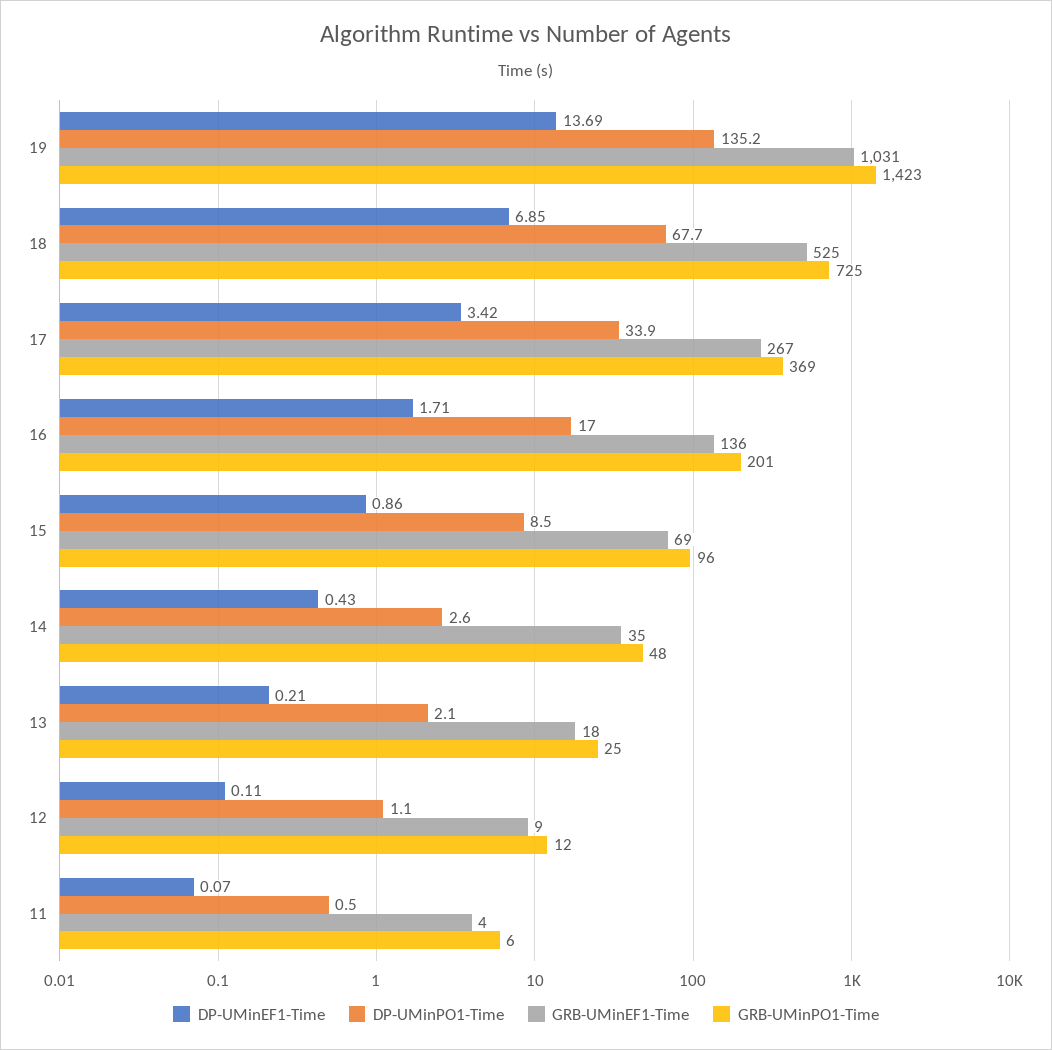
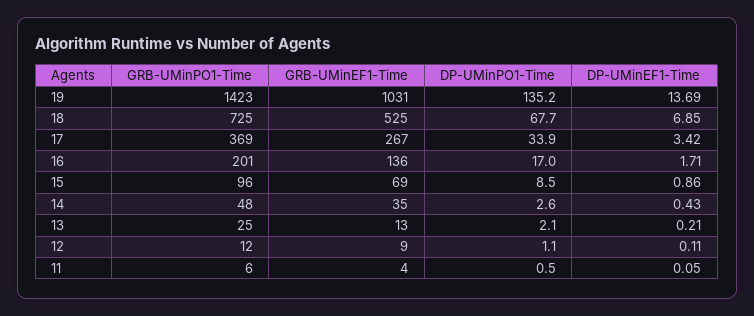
GRB-UMinEF1-Time, 13: 18 -> 13
DP-UMinEF1-Time, 11: 0.07 -> 0.05

